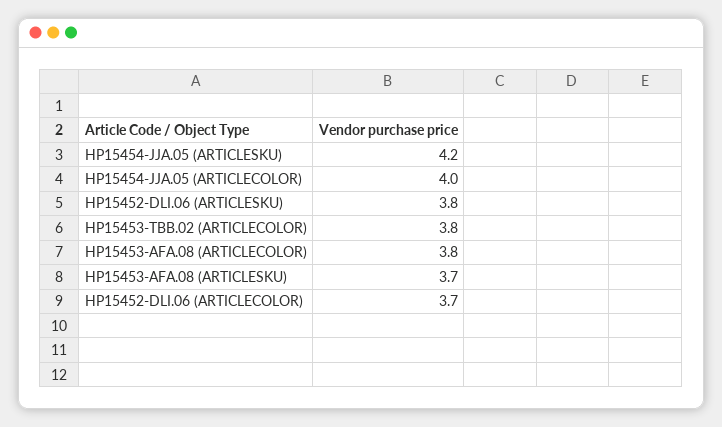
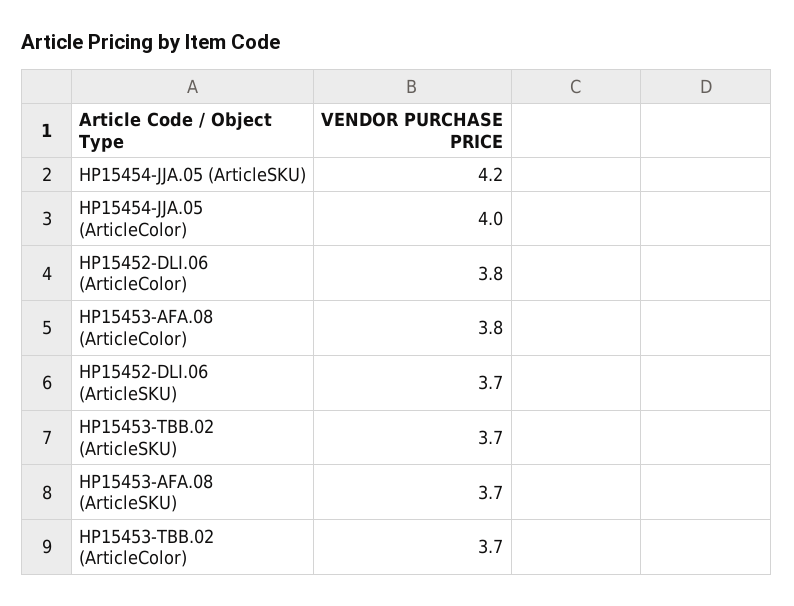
HP15452-DLI.06 (ARTICLESKU): 3.8 -> 3.7
HP15453-TBB.02 (ARTICLECOLOR): 3.8 -> 3.7
HP15452-DLI.06 (ARTICLECOLOR): 3.7 -> 3.8
HP15453-TBB.02 (ArticleSKU): none -> 3.7

